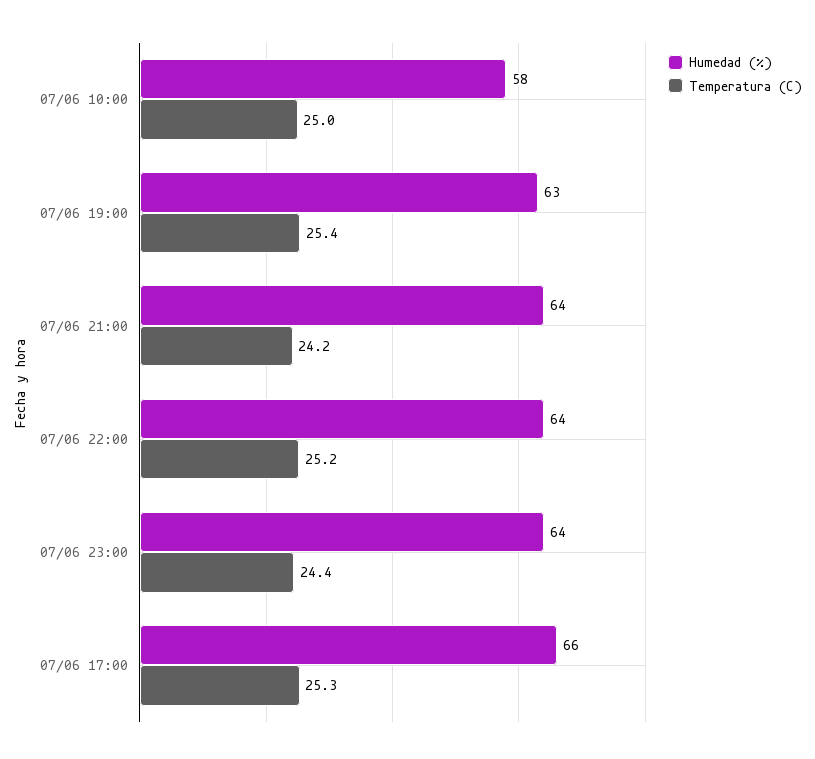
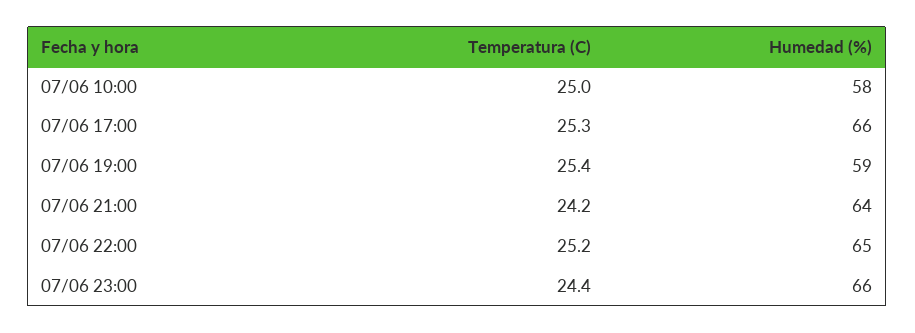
Humedad (%), 07/06 19:00: 63 -> 59
Humedad (%), 07/06 22:00: 64 -> 65
Humedad (%), 07/06 23:00: 64 -> 66

